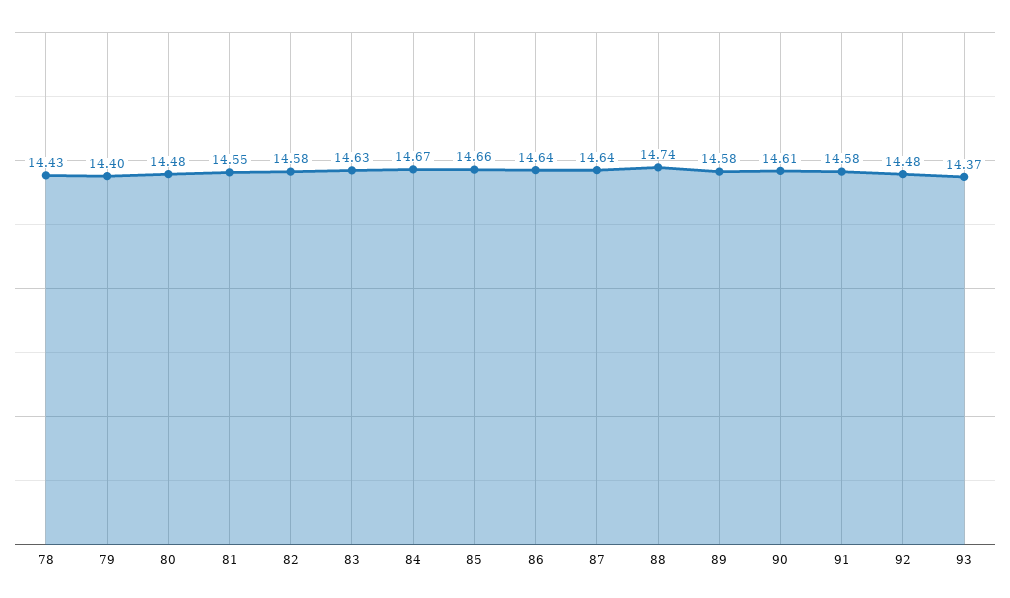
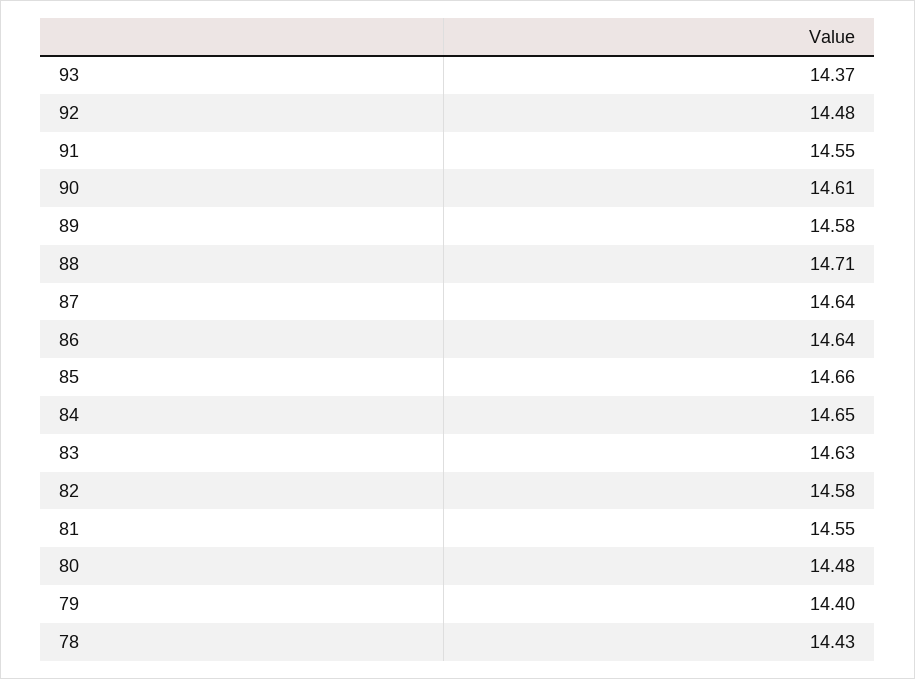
84: 14.67 -> 14.65
88: 14.74 -> 14.71
91: 14.58 -> 14.55

